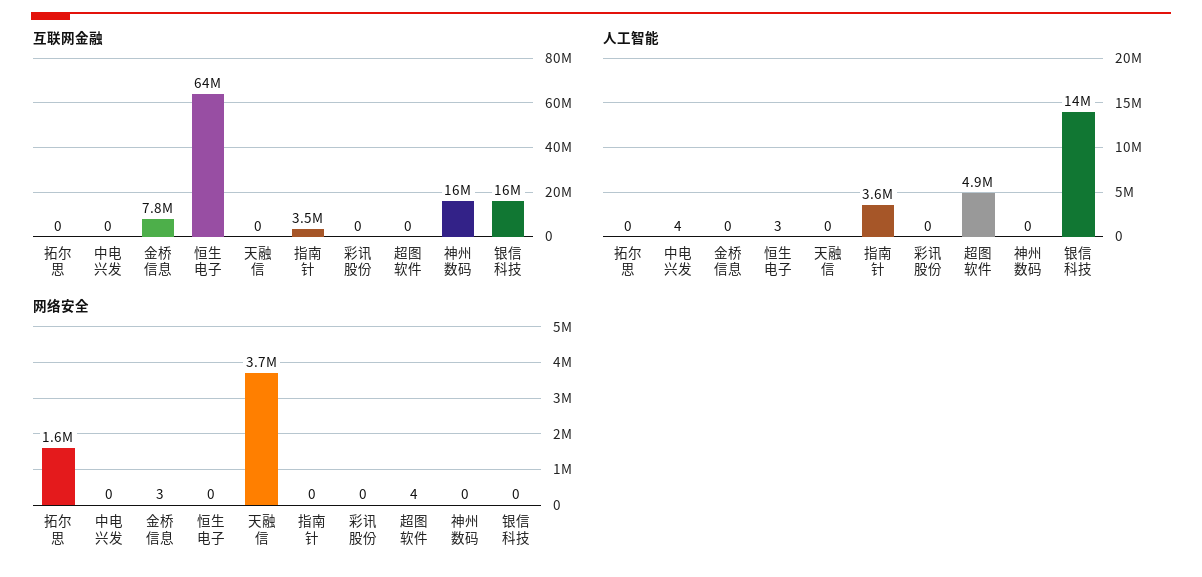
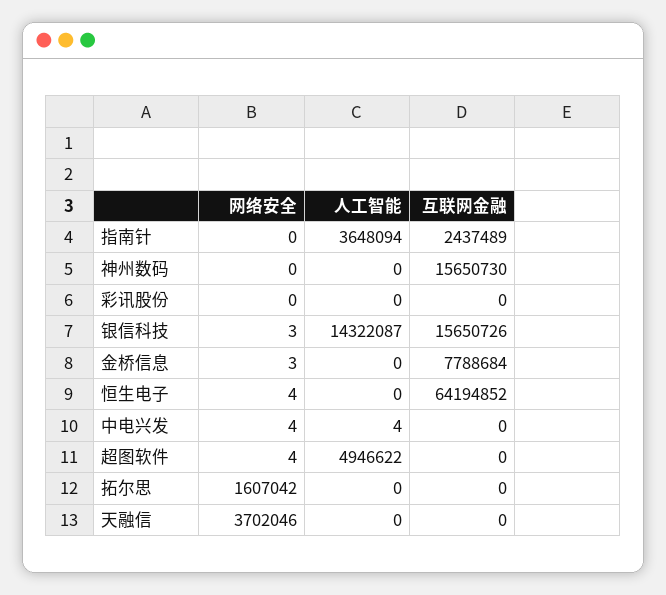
互联网金融, 指南针: 3500000 -> 2437489
人工智能, 恒生电子: 3 -> 0
网络安全, 中电兴发: 0 -> 4
网络安全, 恒生电子: 0 -> 4
网络安全, 银信科技: 0 -> 3

